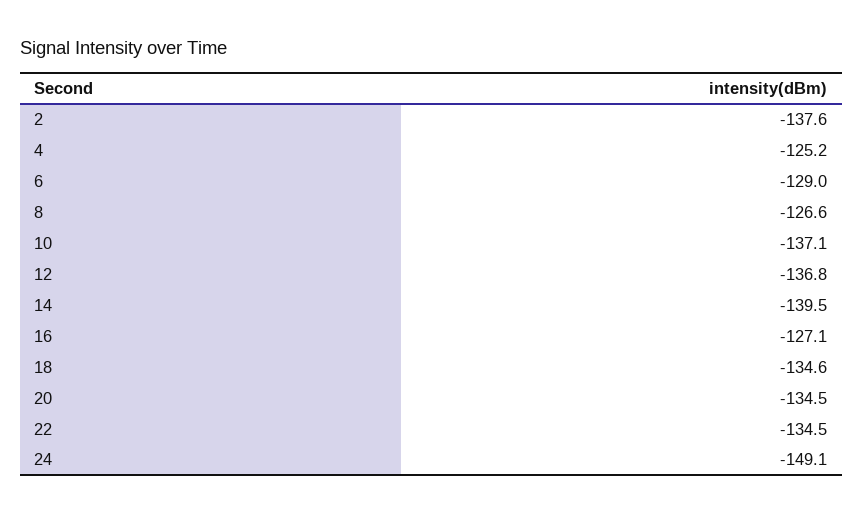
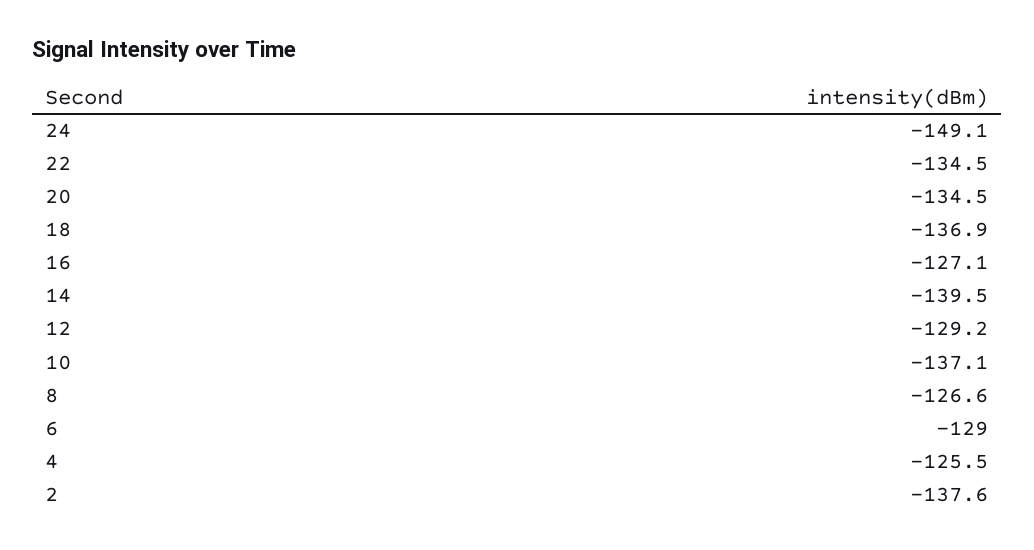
4: -125.2 -> -125.5
12: -136.8 -> -129.2
18: -134.6 -> -136.9

